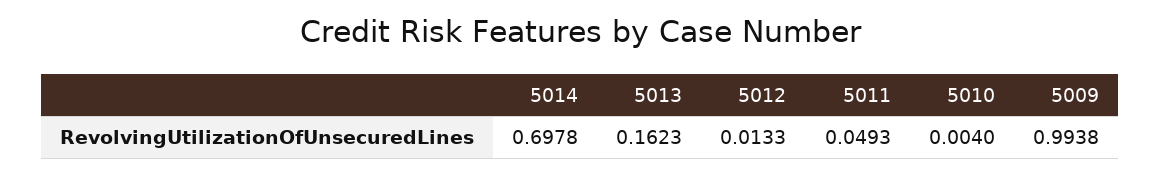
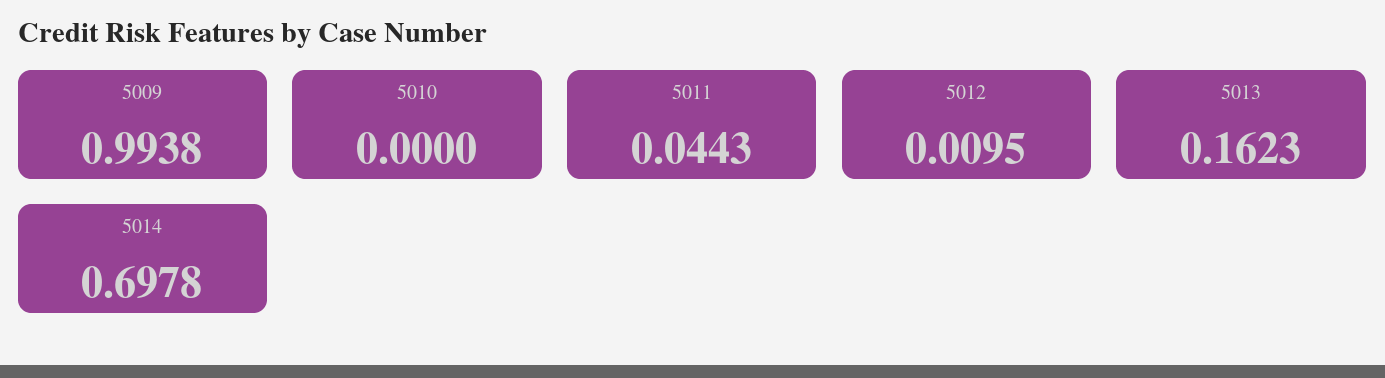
5012: 0.0133 -> 0.0095
5011: 0.0493 -> 0.0443
5010: 0.004 -> 0

